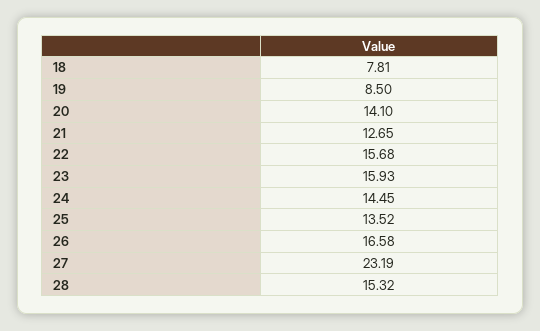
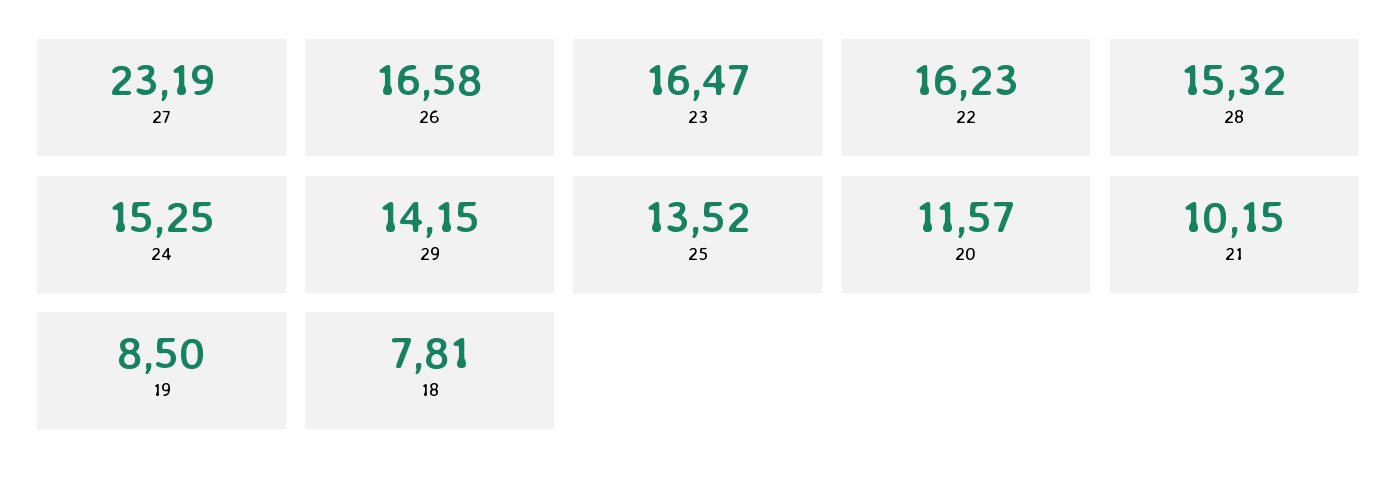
20: 14.1 -> 11.57
21: 12.65 -> 10.15
22: 15.68 -> 16.23
23: 15.93 -> 16.47
24: 14.45 -> 15.25
29: none -> 14.15

